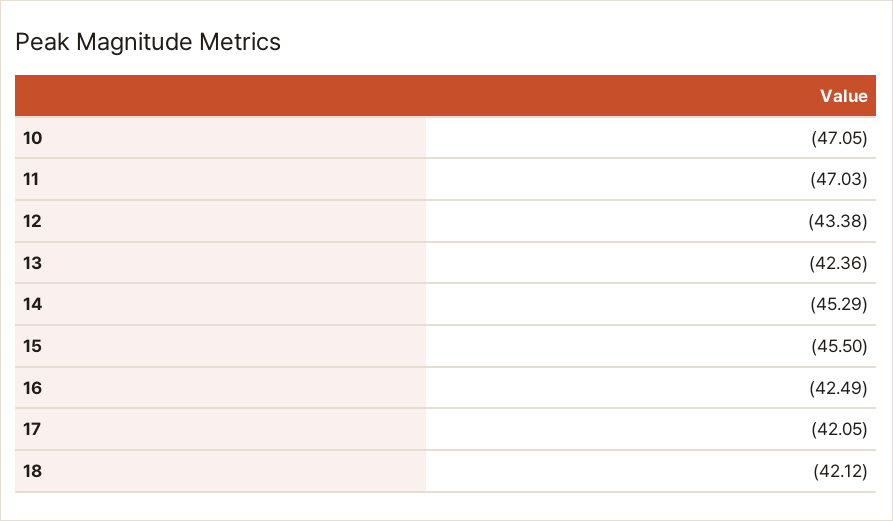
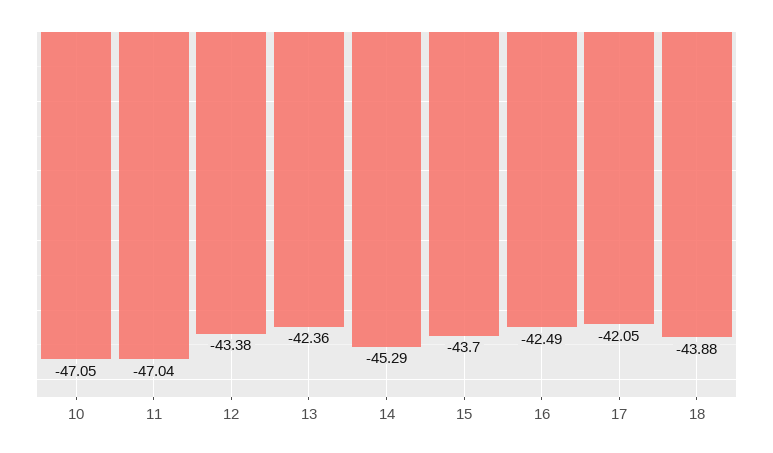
11: -47.03 -> -47.04
15: -45.5 -> -43.7
18: -42.12 -> -43.88

